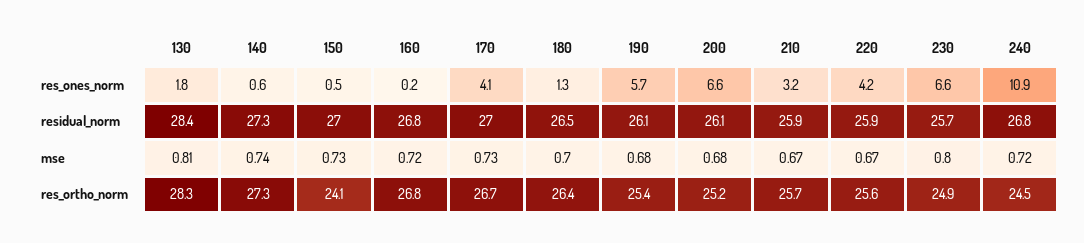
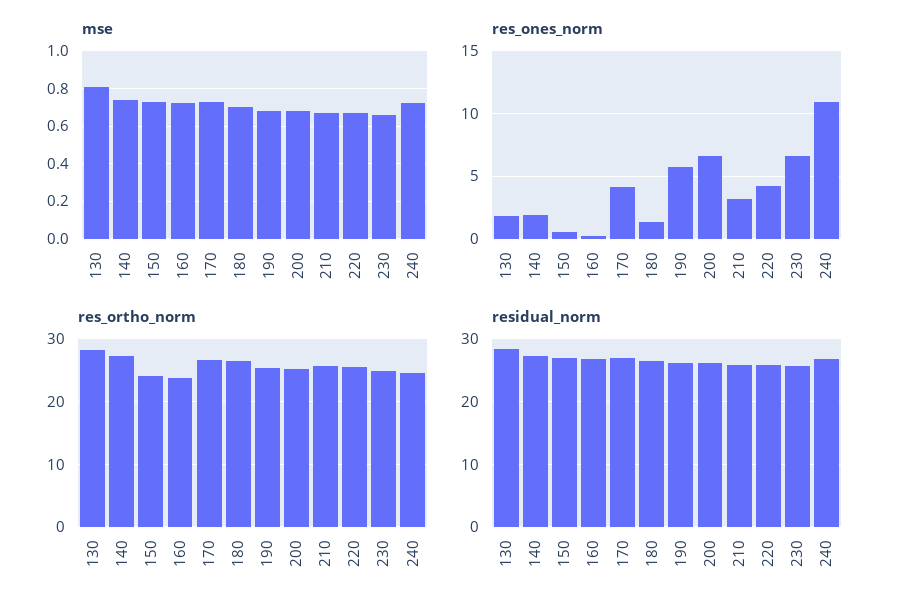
res_ones_norm, 140: 0.6 -> 2
mse, 230: 0.8 -> 0.65
res_ortho_norm, 160: 26.8 -> 24

